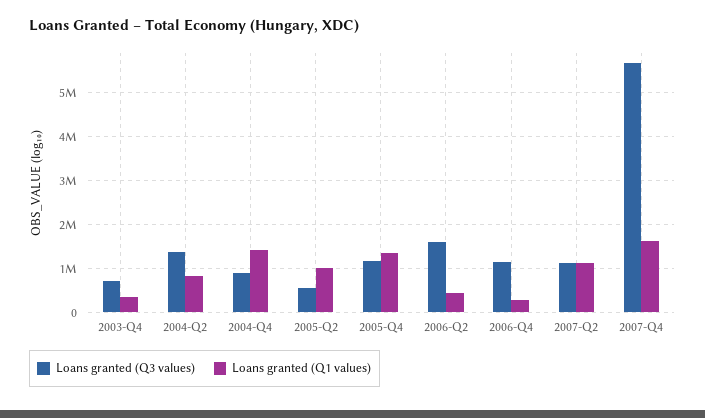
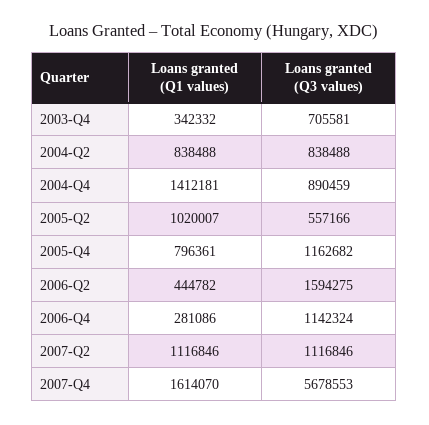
Loans granted (Q3 values), 2004-Q2: 1400000 -> 838488
Loans granted (Q1 values), 2005-Q4: 1400000 -> 796361

